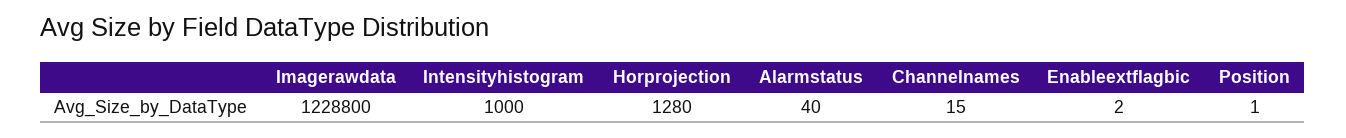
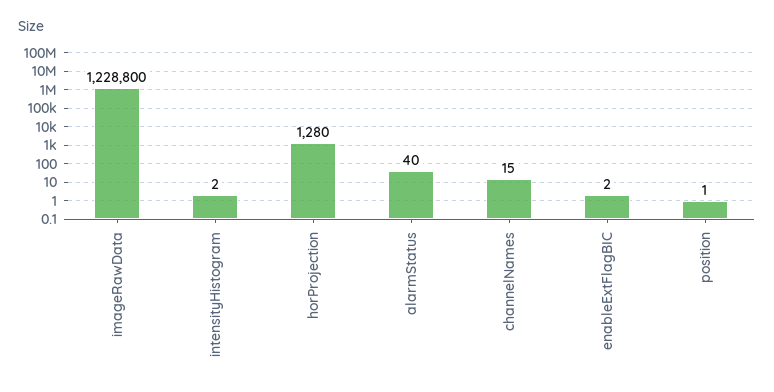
Intensityhistogram: 1000 -> 2

